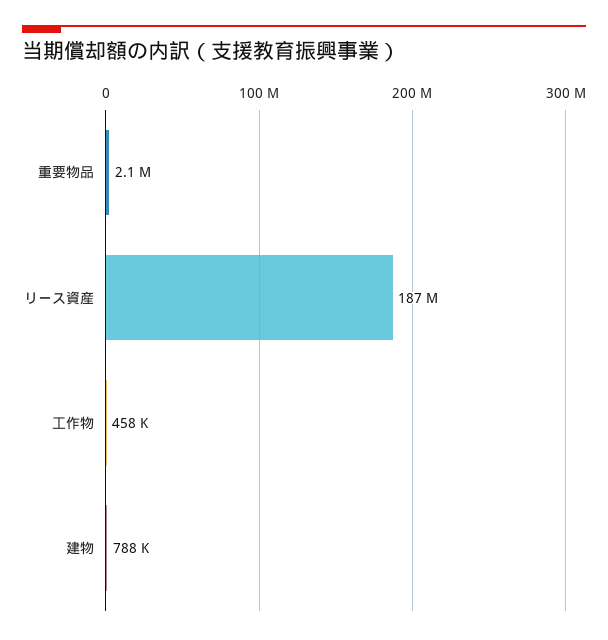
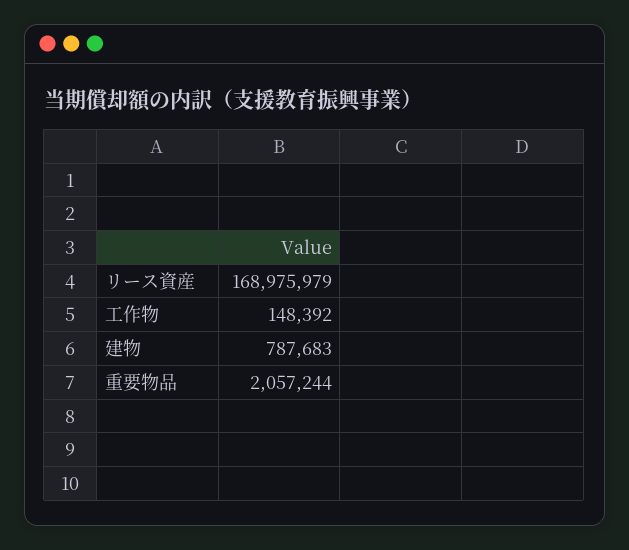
リース資産: 187000000 -> 168975979
工作物: 458000 -> 148392

